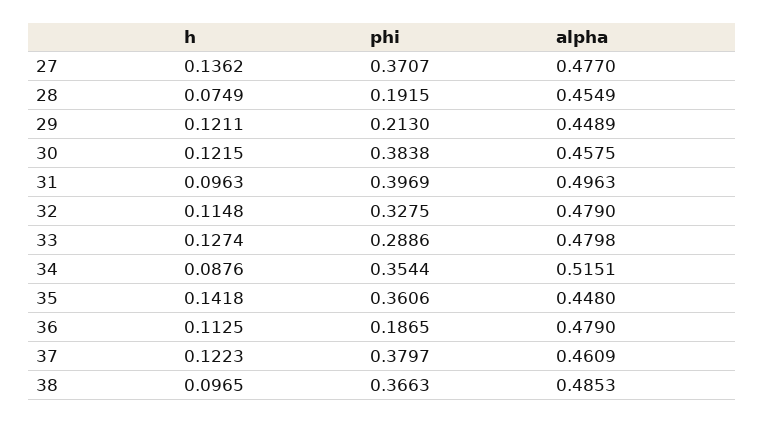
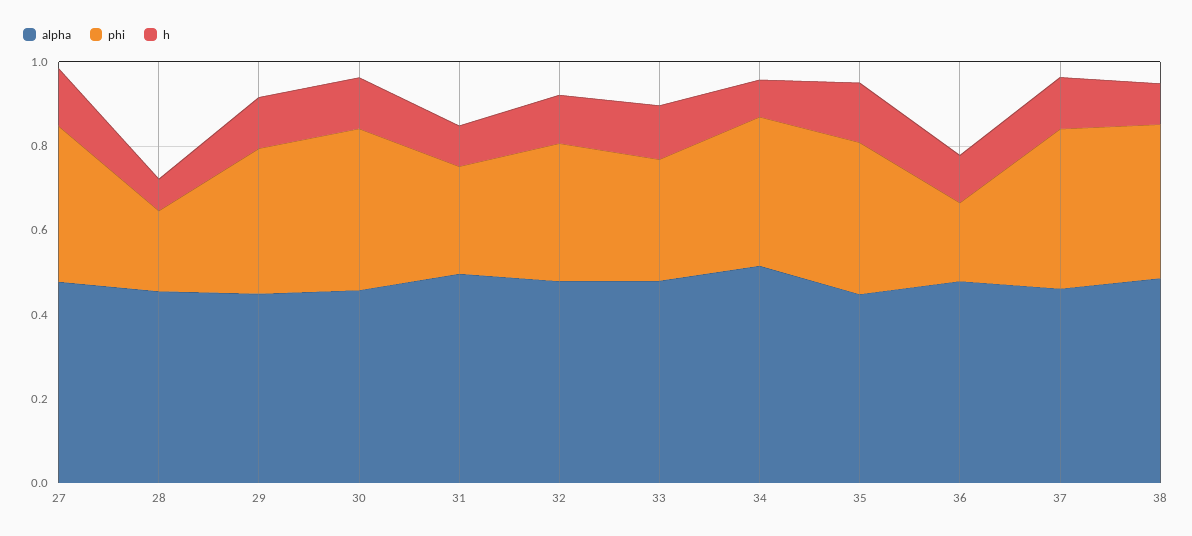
phi, 29: 0.213 -> 0.35
phi, 31: 0.3969 -> 0.25

